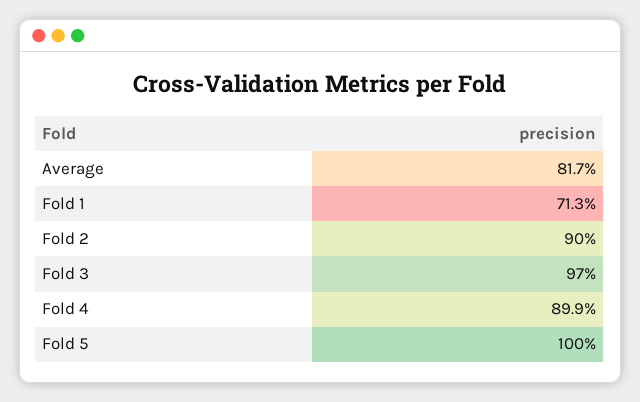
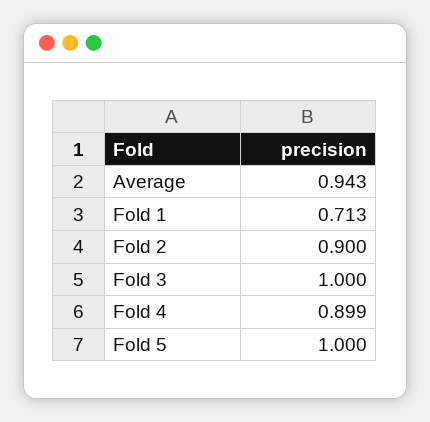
Average: 0.817 -> 0.943
Fold 3: 0.97 -> 1

